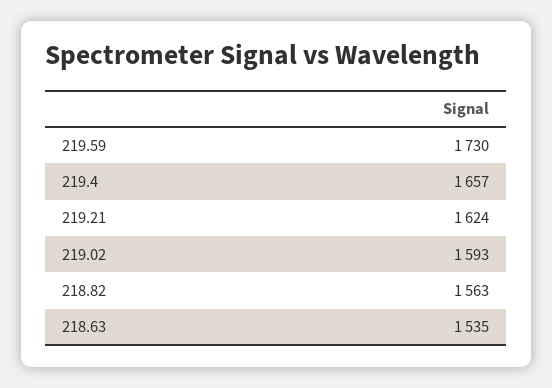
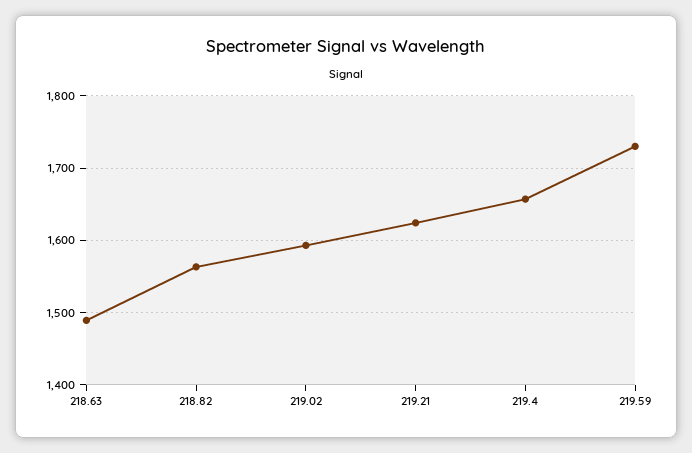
218.63: 1535 -> 1490

